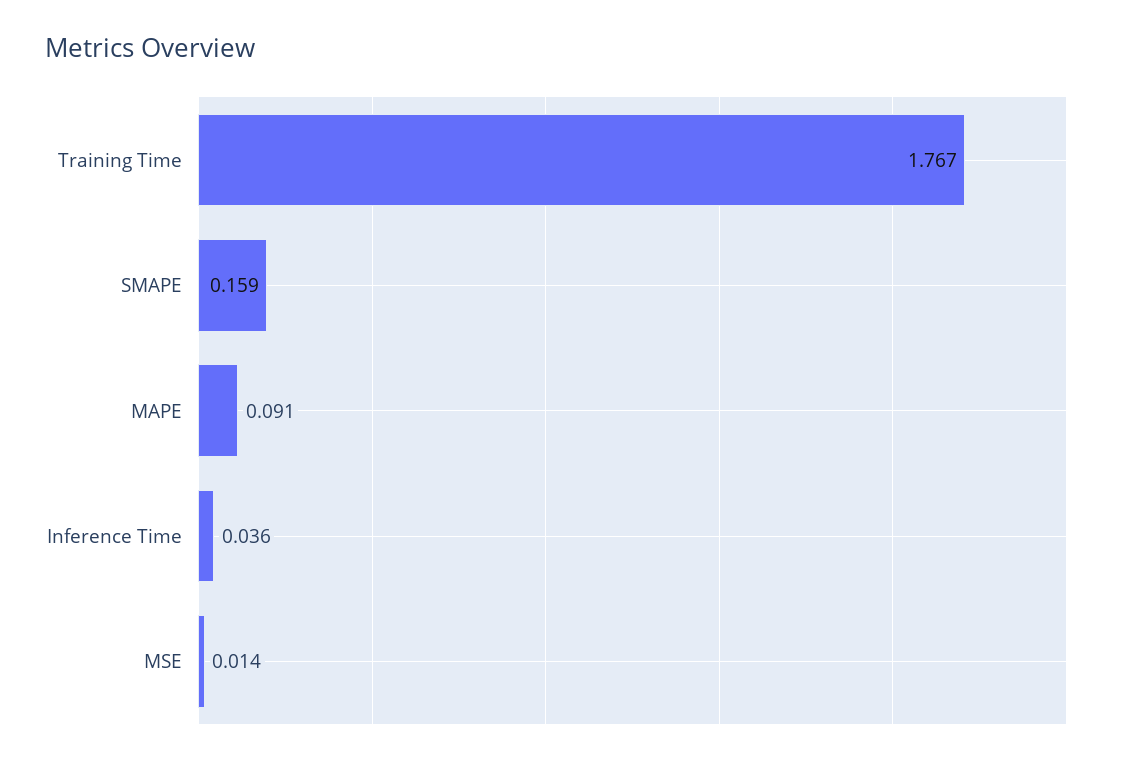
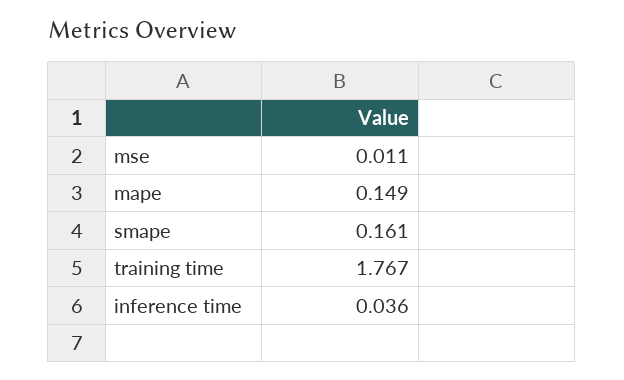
SMAPE: 0.159 -> 0.161
MAPE: 0.091 -> 0.149
MSE: 0.014 -> 0.011

